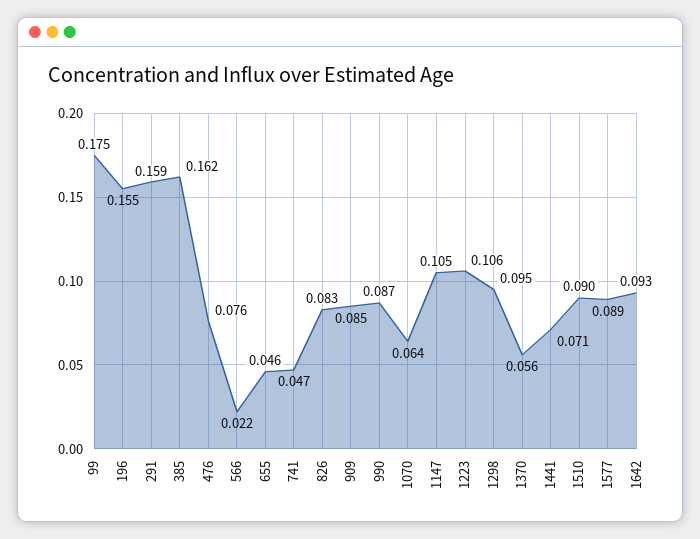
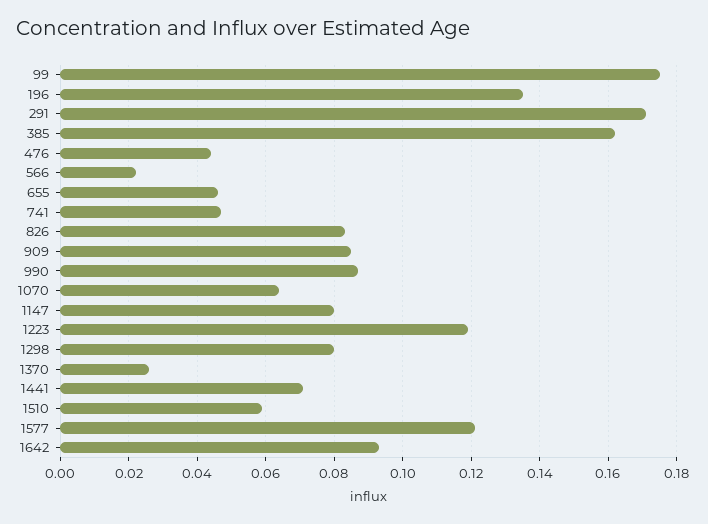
196: 0.155 -> 0.135
291: 0.159 -> 0.17
476: 0.076 -> 0.045
1147: 0.105 -> 0.08
1223: 0.106 -> 0.12
1298: 0.095 -> 0.08
1370: 0.056 -> 0.025
1510: 0.09 -> 0.06
1577: 0.089 -> 0.12

